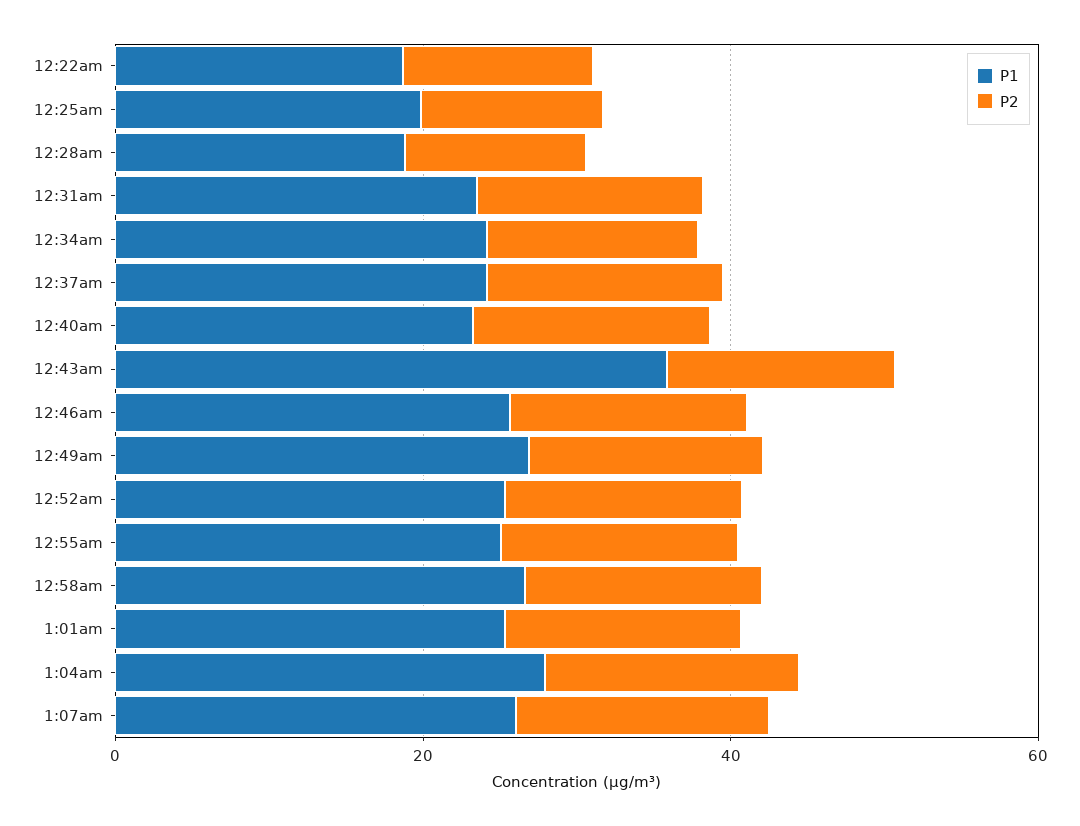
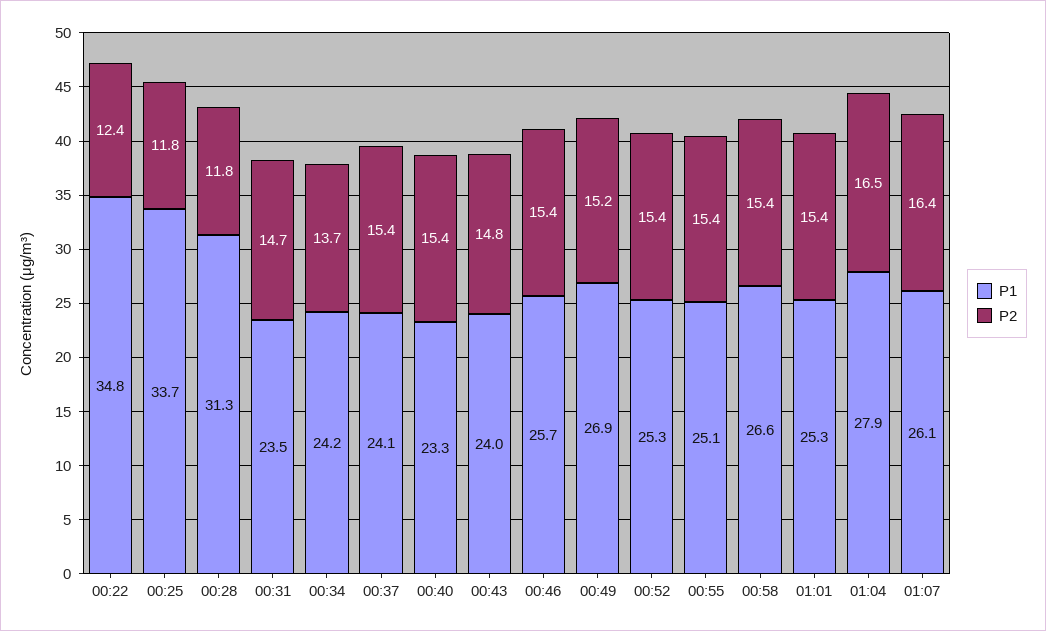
P1, 12:22am: 20 -> 34.8
P1, 12:25am: 20 -> 33.7
P1, 12:28am: 20 -> 31.3
P1, 12:43am: 35 -> 24

